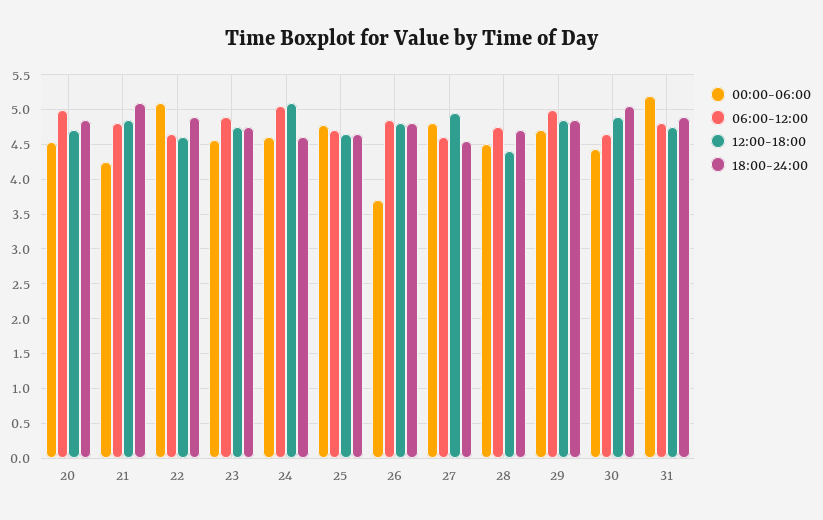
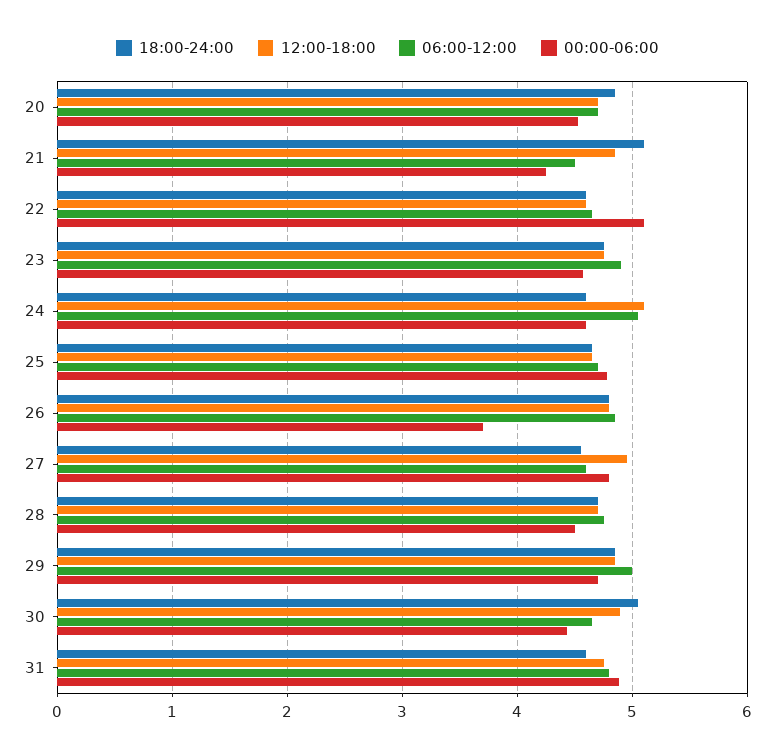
06:00-12:00, 20: 5 -> 4.7
06:00-12:00, 21: 4.8 -> 4.5
18:00-24:00, 22: 4.9 -> 4.6
12:00-18:00, 28: 4.4 -> 4.7
00:00-06:00, 31: 5.2 -> 4.9
18:00-24:00, 31: 4.9 -> 4.6

